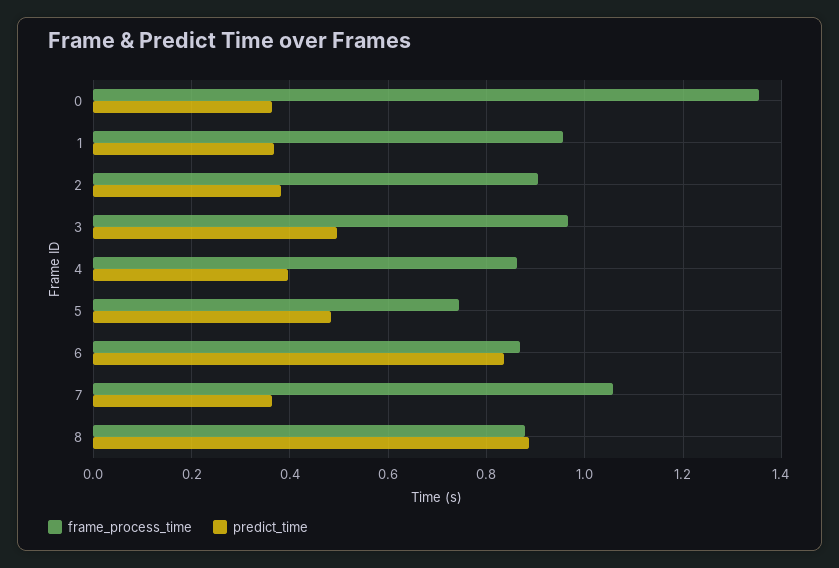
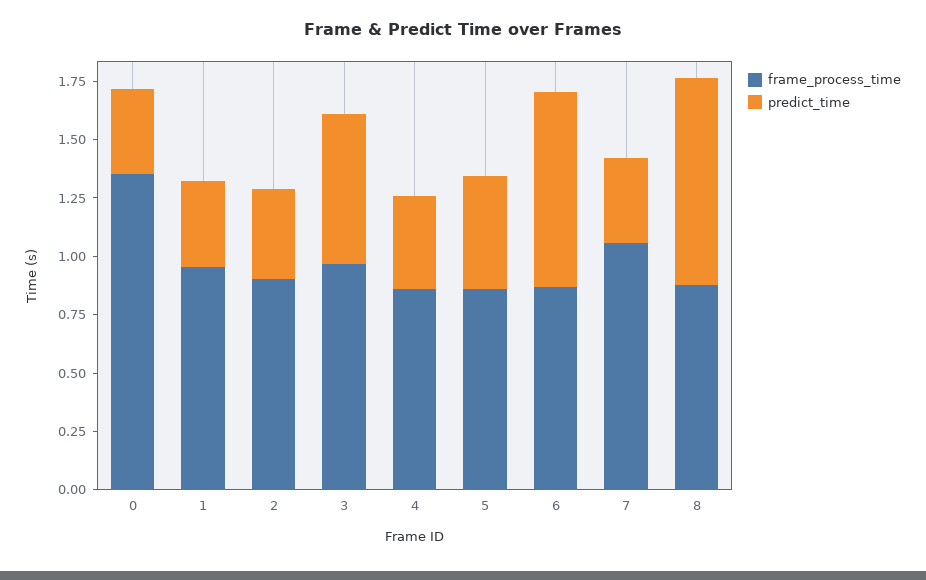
predict_time, 3: 0.5 -> 0.65
frame_process_time, 5: 0.74 -> 0.85

